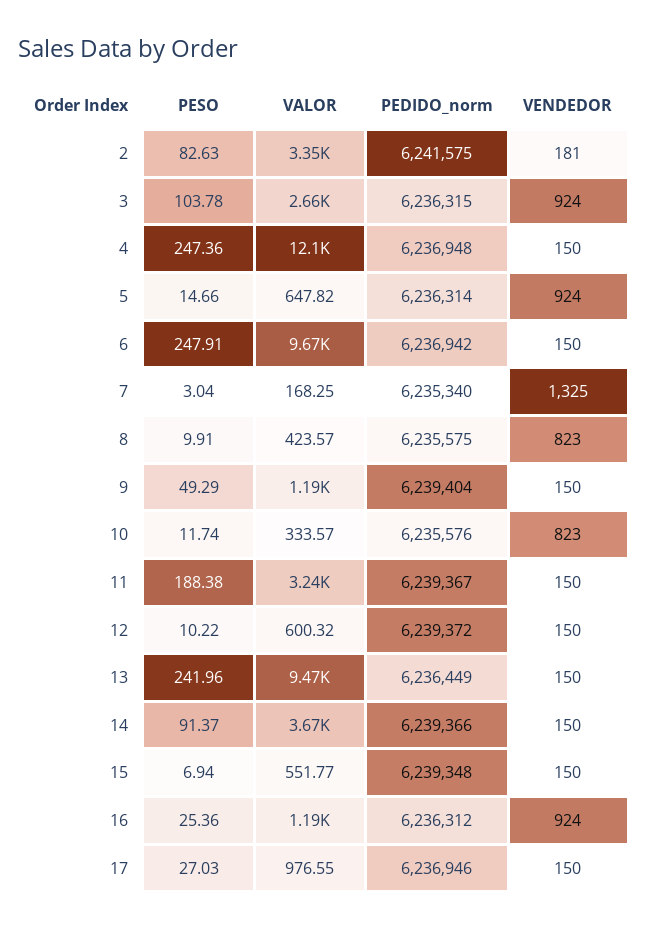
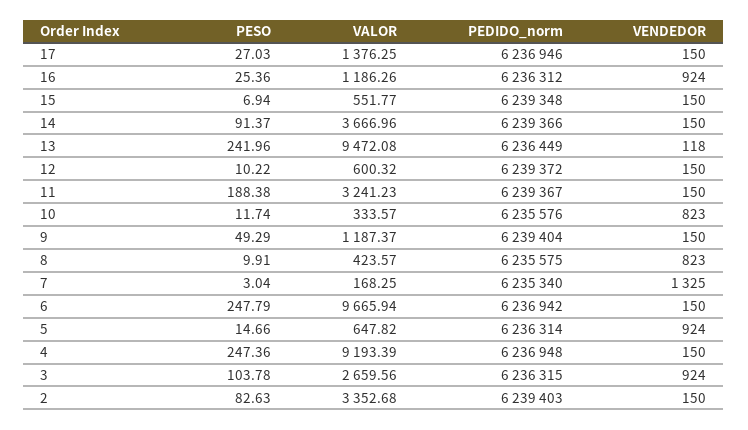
PEDIDO_norm, 2: 6241575 -> 6239403
VENDEDOR, 2: 181 -> 150
VALOR, 4: 12100 -> 9193.39
PESO, 6: 247.91 -> 247.79
VENDEDOR, 13: 150 -> 118
VALOR, 17: 976.55 -> 1376.25

